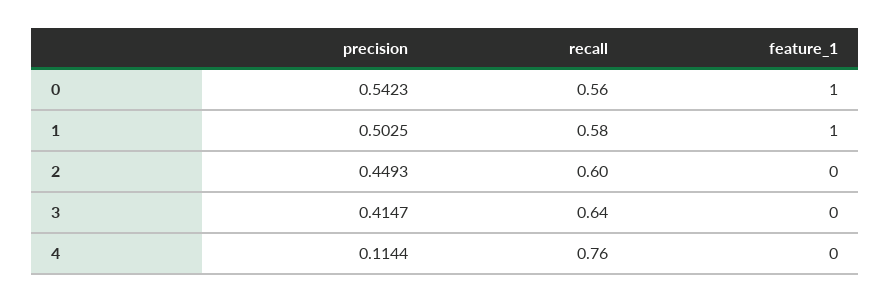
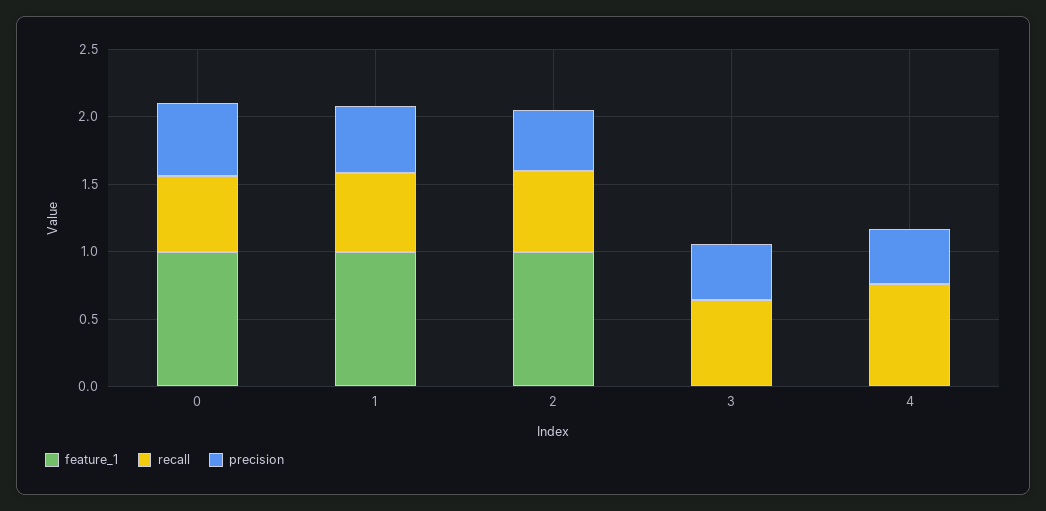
feature_1, 2: 0 -> 1
precision, 4: 0.1144 -> 0.4

